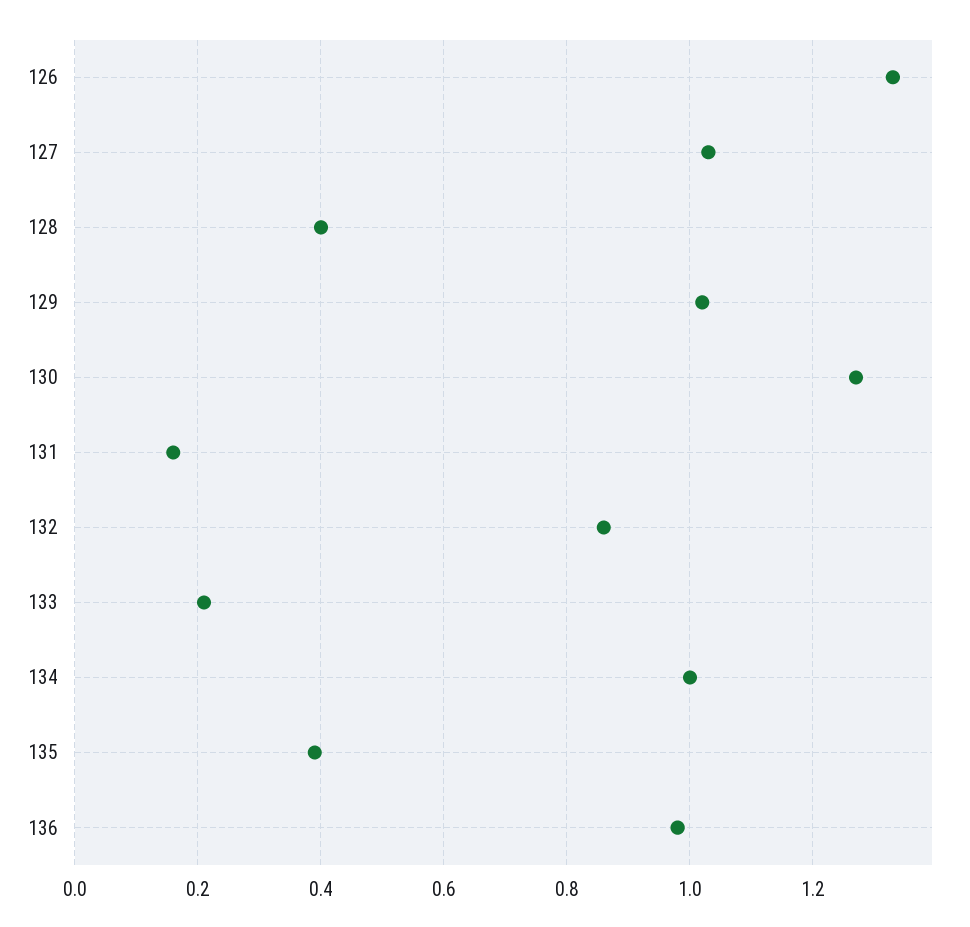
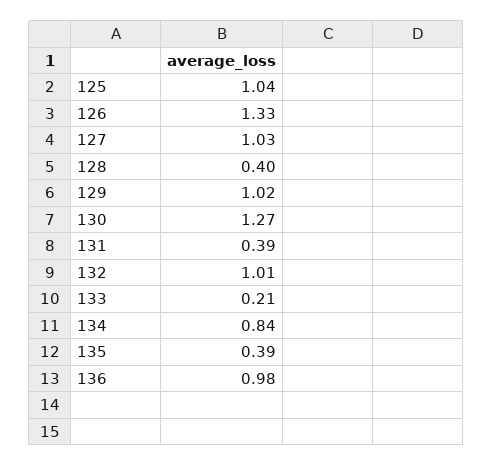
131: 0.15 -> 0.39
132: 0.85 -> 1.01
134: 1 -> 0.84
125: none -> 1.04

